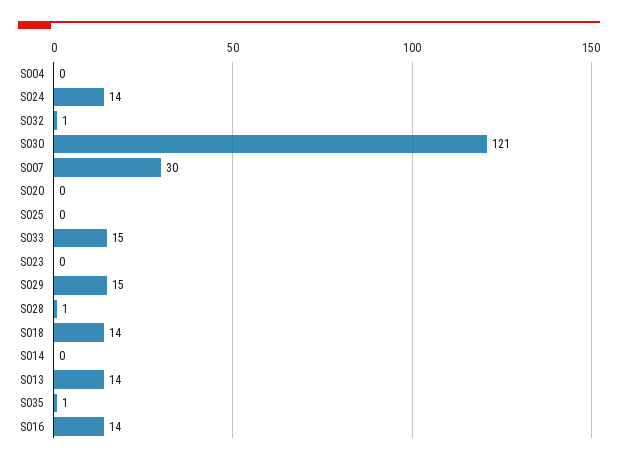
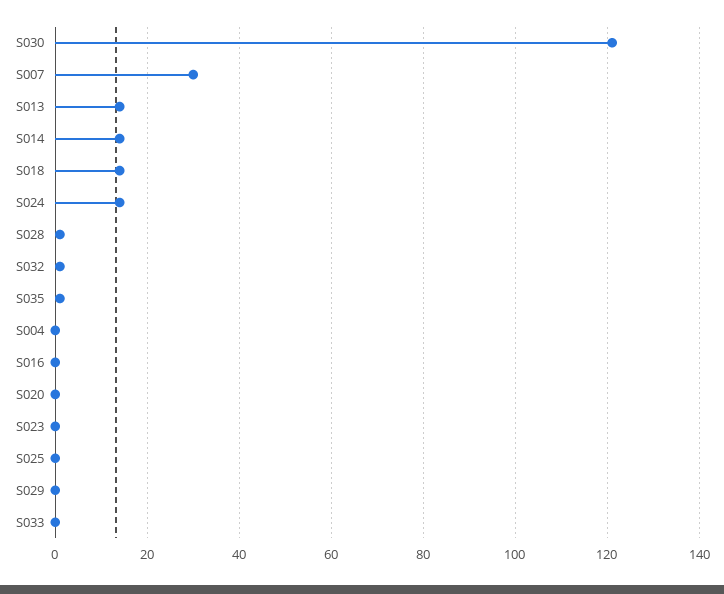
S033: 15 -> 0
S029: 15 -> 0
S014: 0 -> 15
S016: 14 -> 0

